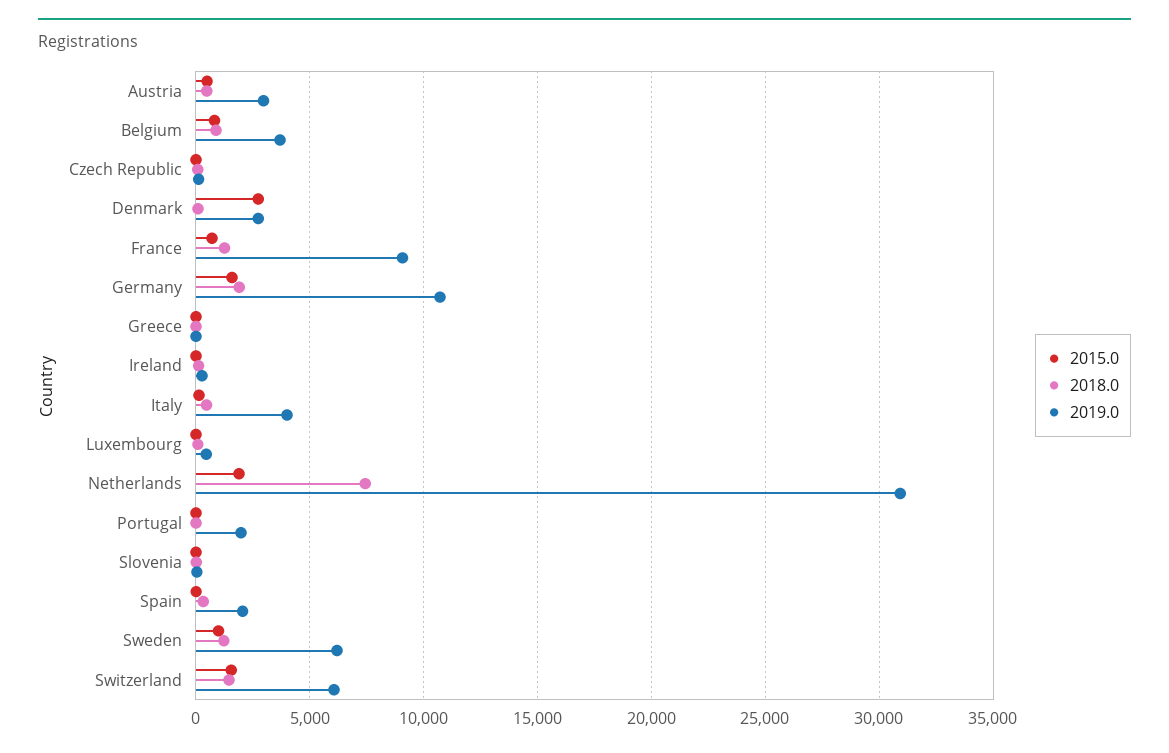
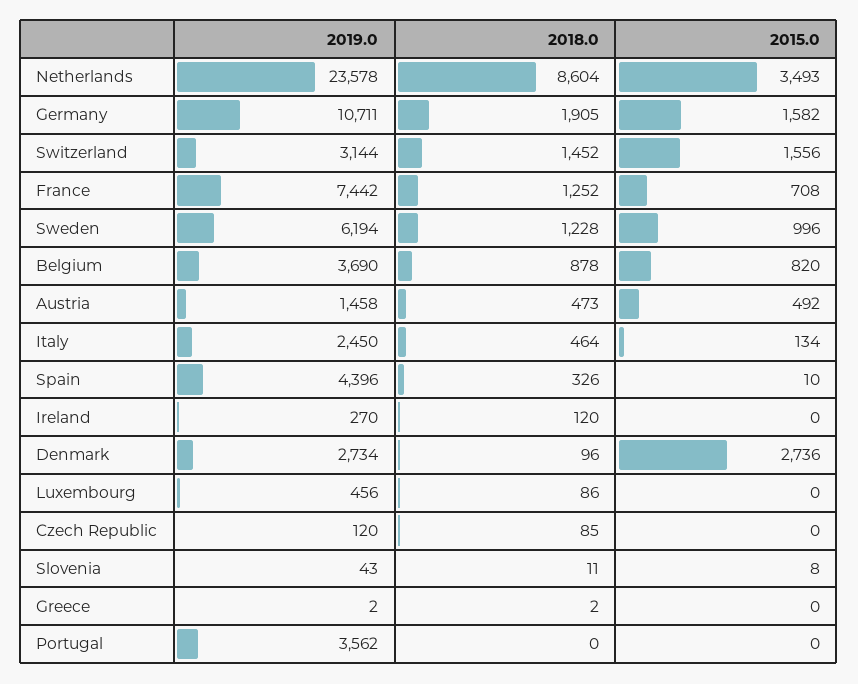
2019.0, Austria: 3000 -> 1458
2019.0, France: 9000 -> 7442
2019.0, Italy: 4000 -> 2450
2015.0, Netherlands: 2000 -> 3493
2018.0, Netherlands: 7500 -> 8604
2019.0, Netherlands: 31000 -> 23578
2019.0, Portugal: 2000 -> 3562
2019.0, Spain: 2000 -> 4396
2019.0, Switzerland: 6000 -> 3144

